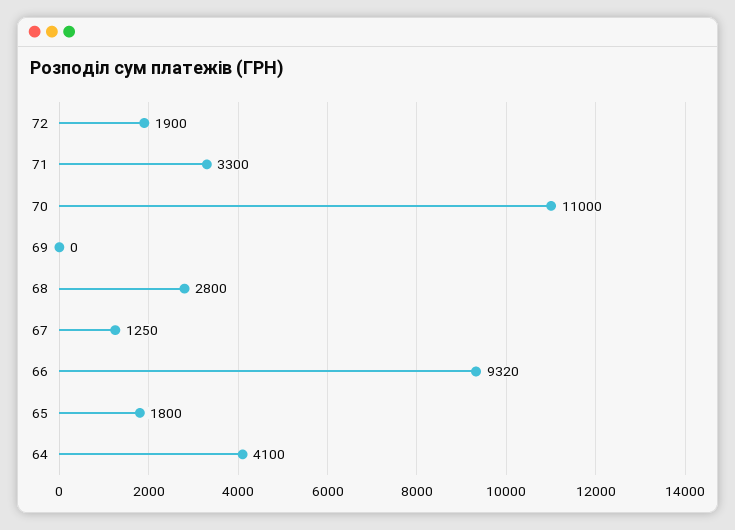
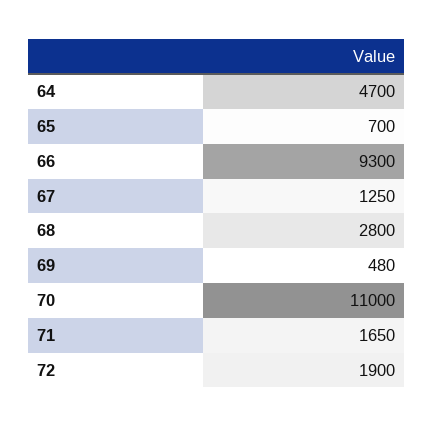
71: 3300 -> 1650
69: 0 -> 480
66: 9320 -> 9300
65: 1800 -> 700
64: 4100 -> 4700

